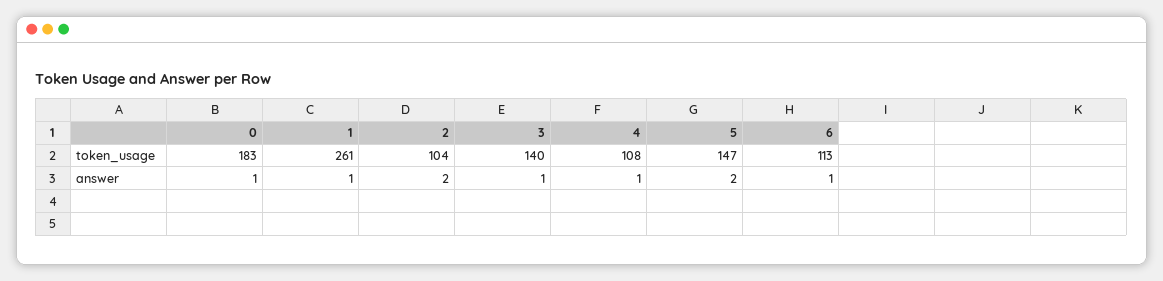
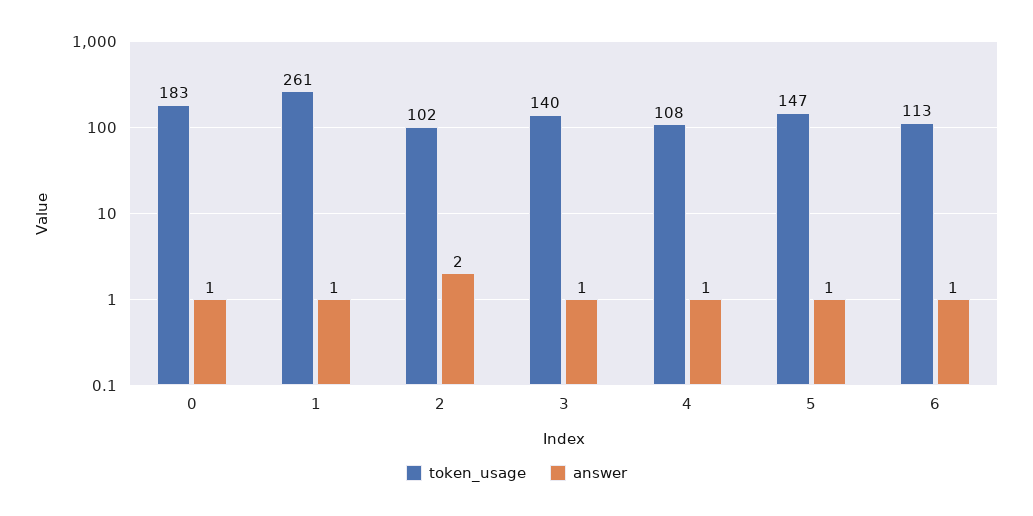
token_usage, 2: 104 -> 102
answer, 5: 2 -> 1

